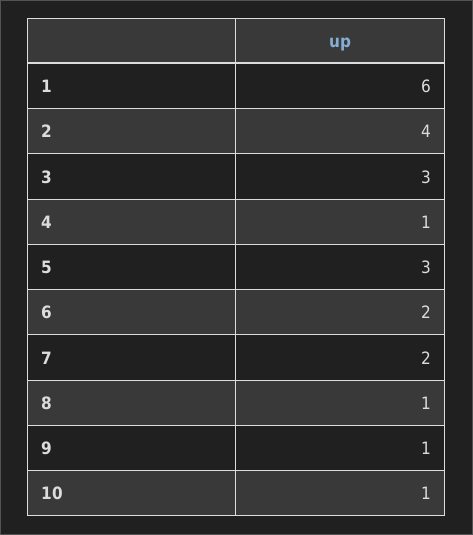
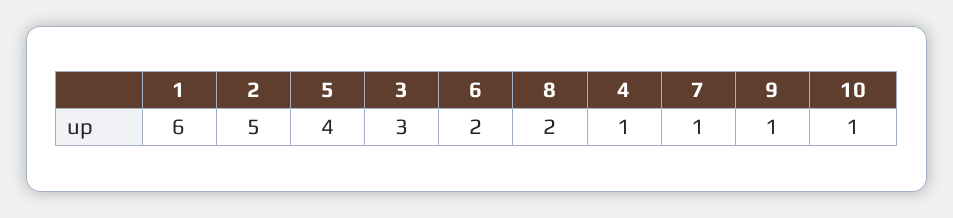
2: 4 -> 5
5: 3 -> 4
7: 2 -> 1
8: 1 -> 2

